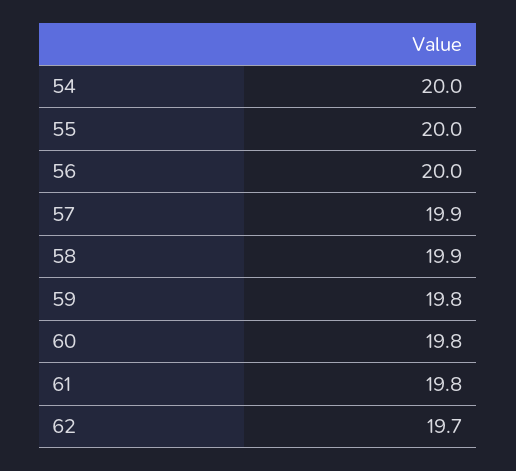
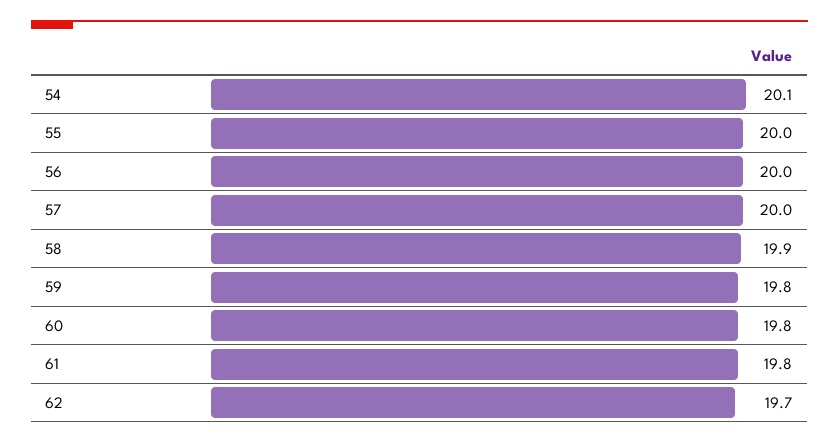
54: 20 -> 20.1
57: 19.9 -> 20

